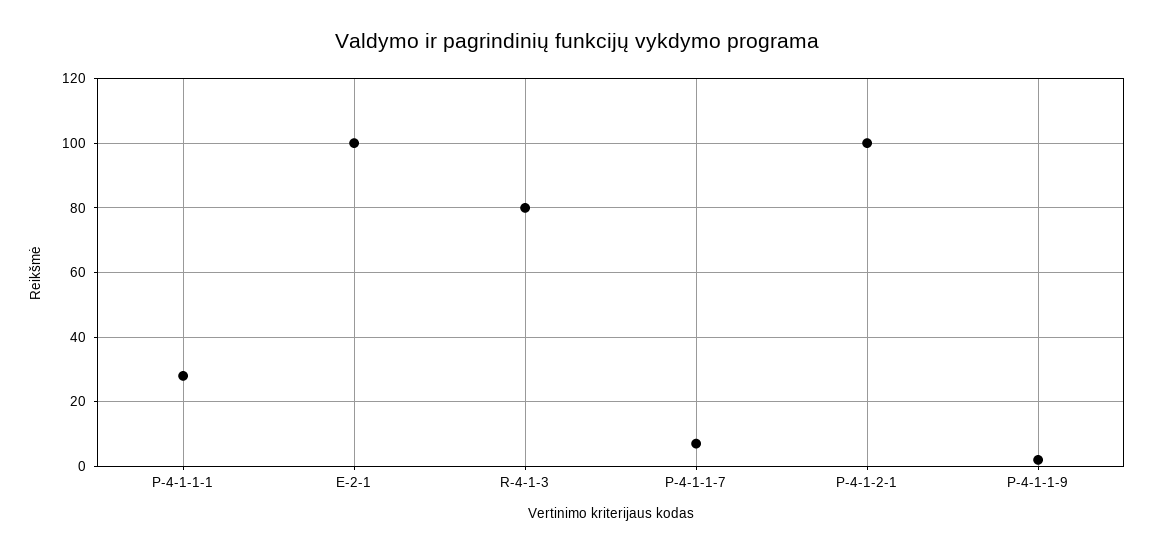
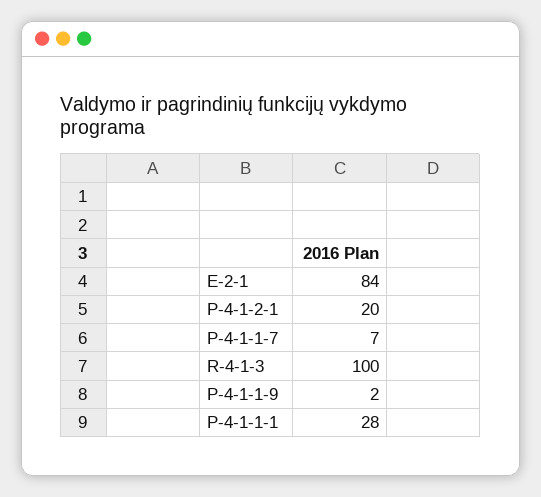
E-2-1: 100 -> 84
R-4-1-3: 80 -> 100
P-4-1-2-1: 100 -> 20

